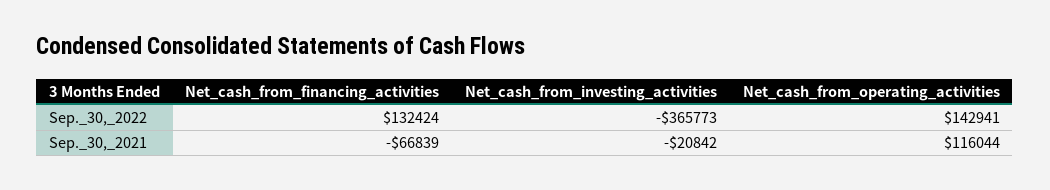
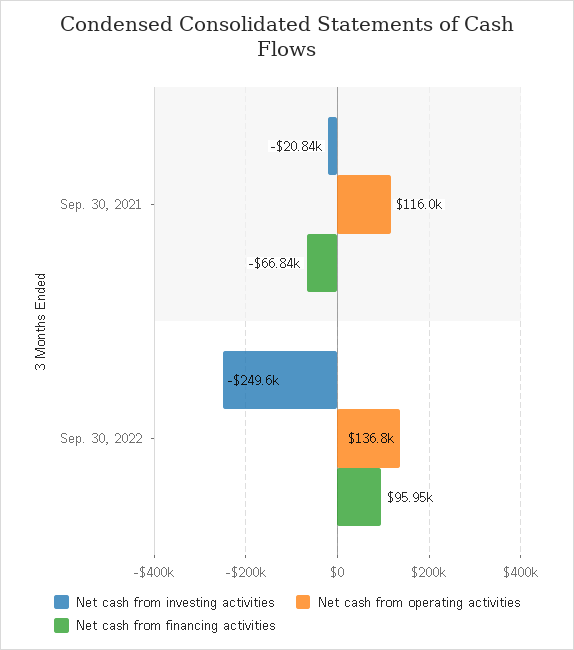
Net_cash_from_financing_activities, Sep._30,_2022: 132424 -> 95950
Net_cash_from_investing_activities, Sep._30,_2022: -365773 -> -249600
Net_cash_from_operating_activities, Sep._30,_2022: 142941 -> 136800

